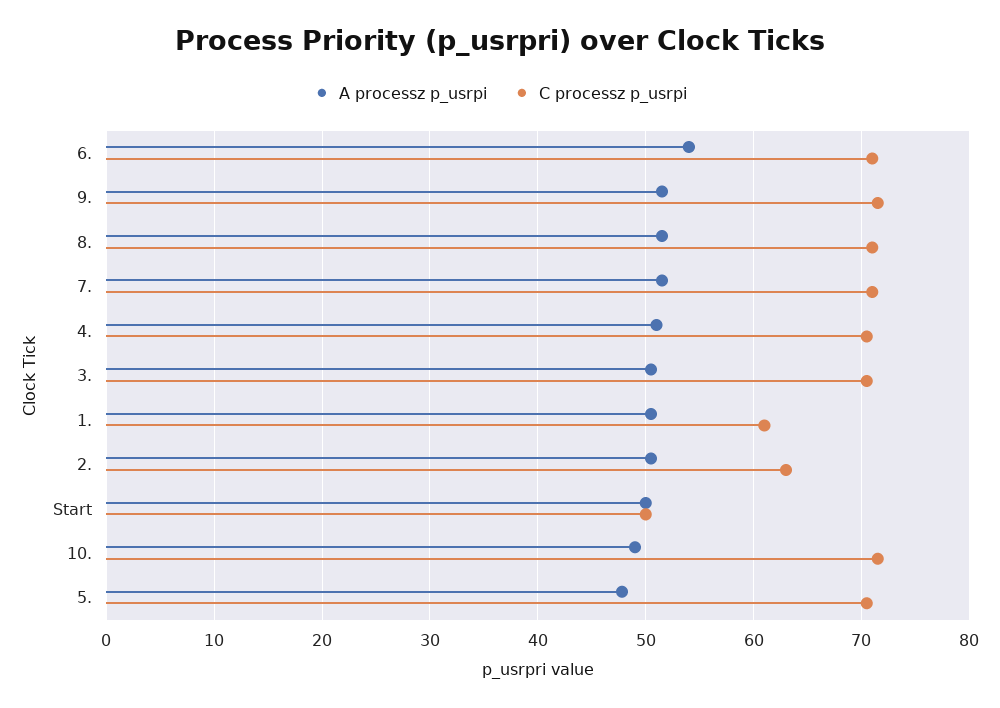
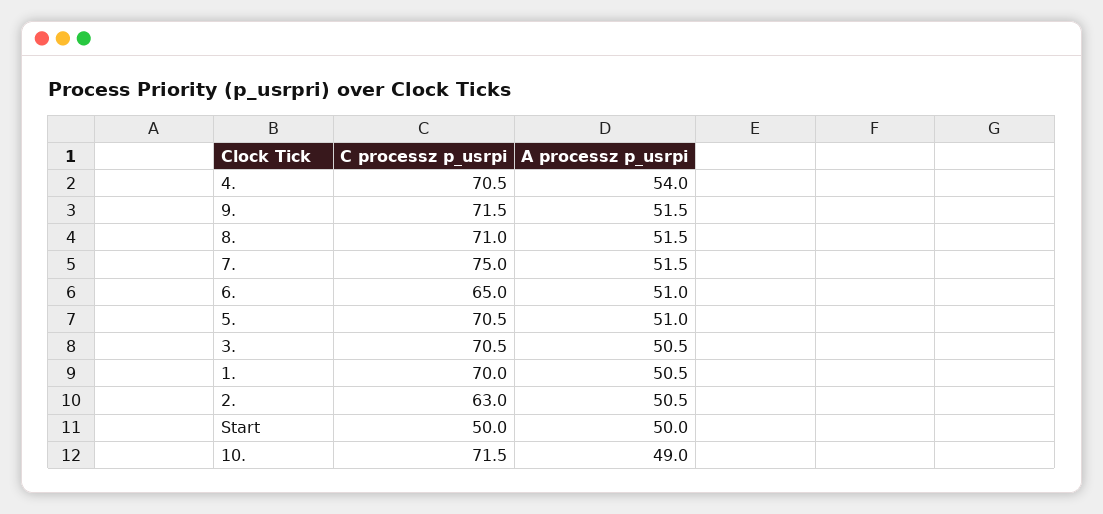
A processz p_usrpi, 6.: 54 -> 51
C processz p_usrpi, 6.: 71 -> 65
C processz p_usrpi, 7.: 71 -> 75
A processz p_usrpi, 4.: 51 -> 54
C processz p_usrpi, 1.: 61 -> 70
A processz p_usrpi, 5.: 48 -> 51

